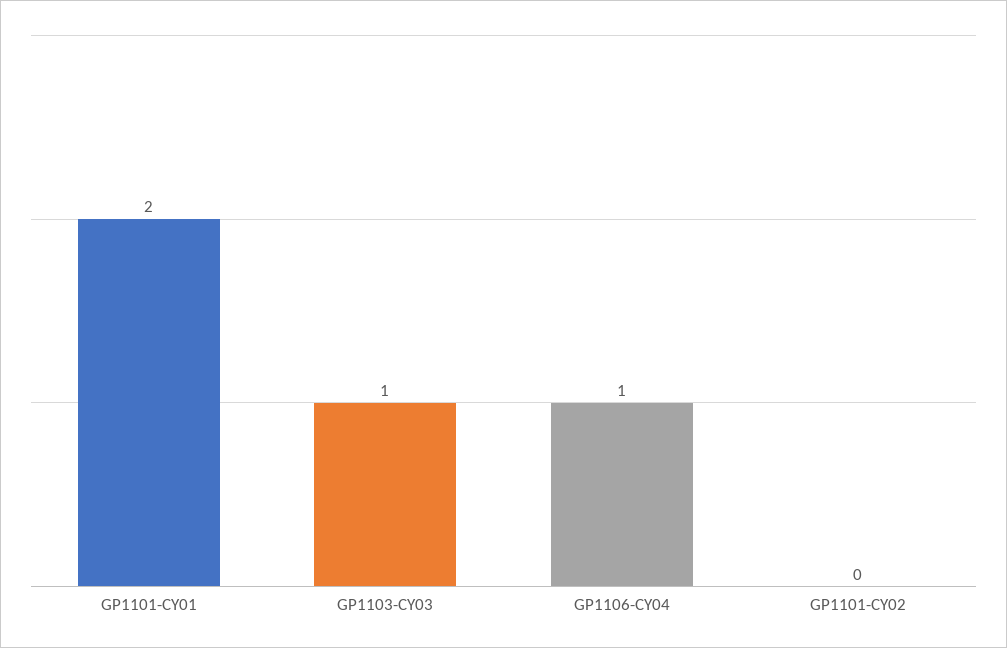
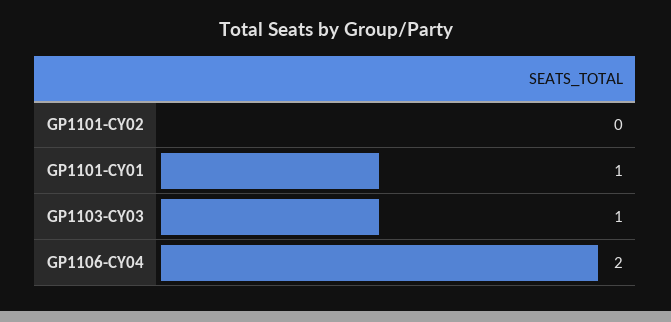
GP1101-CY01: 2 -> 1
GP1106-CY04: 1 -> 2

